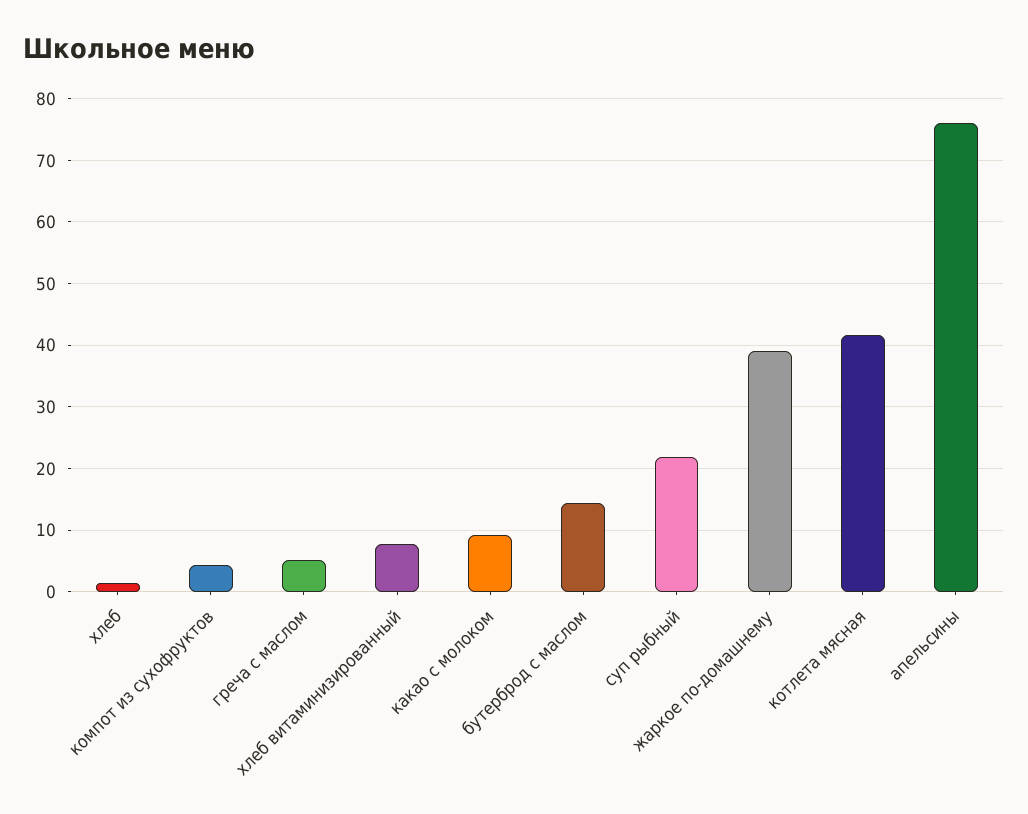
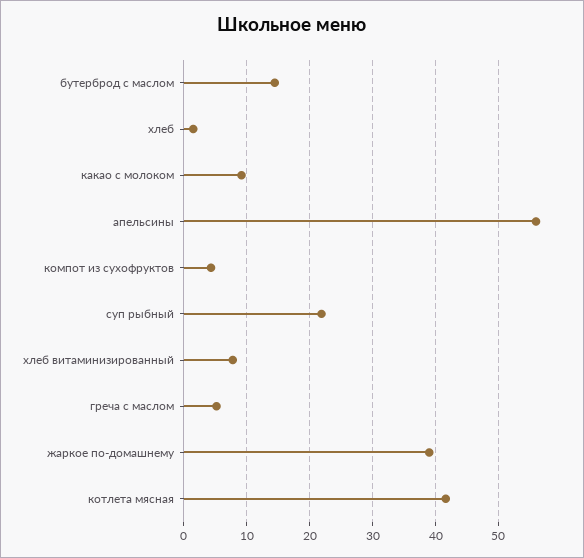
апельсины: 76 -> 56

